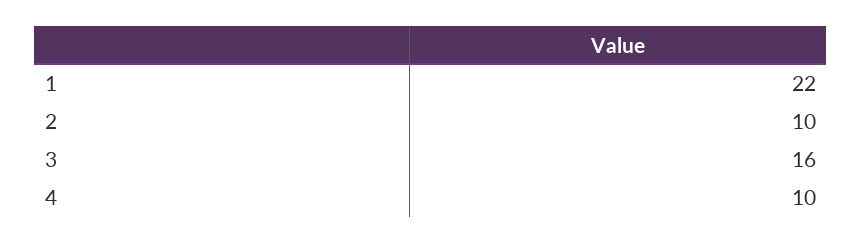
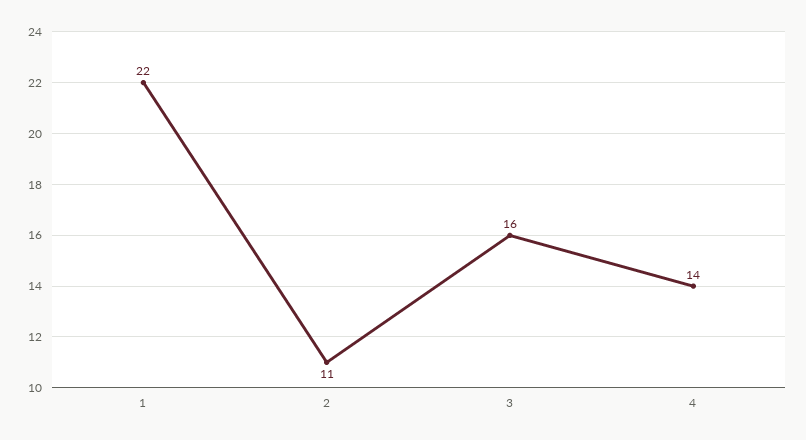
2: 10 -> 11
4: 10 -> 14

